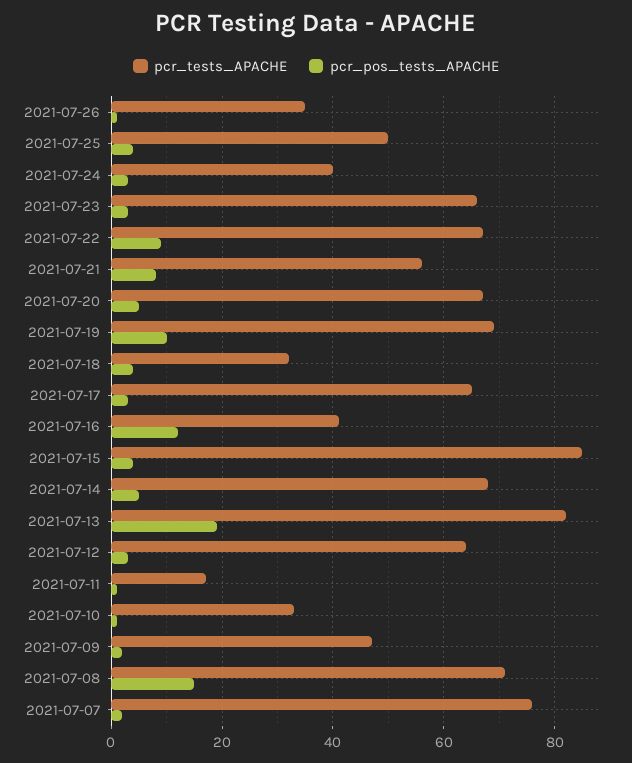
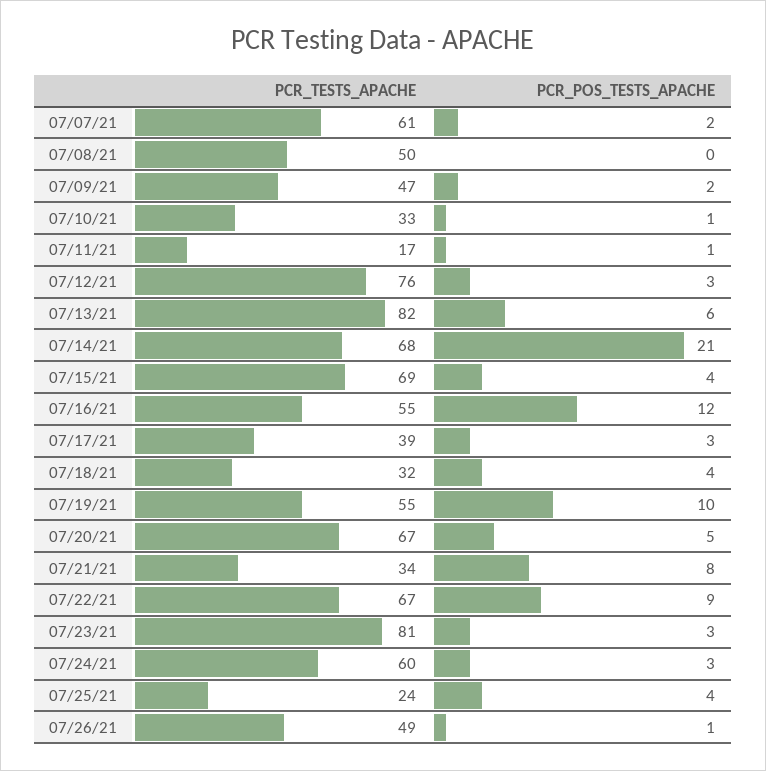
pcr_tests_APACHE, 2021-07-26: 35 -> 49
pcr_tests_APACHE, 2021-07-25: 50 -> 24
pcr_tests_APACHE, 2021-07-24: 40 -> 60
pcr_tests_APACHE, 2021-07-23: 65 -> 81
pcr_tests_APACHE, 2021-07-21: 55 -> 34
pcr_tests_APACHE, 2021-07-19: 70 -> 55
pcr_tests_APACHE, 2021-07-17: 65 -> 39
pcr_tests_APACHE, 2021-07-16: 40 -> 55
pcr_tests_APACHE, 2021-07-15: 85 -> 69
pcr_pos_tests_APACHE, 2021-07-14: 5 -> 21
pcr_pos_tests_APACHE, 2021-07-13: 20 -> 6
pcr_tests_APACHE, 2021-07-12: 65 -> 76
pcr_tests_APACHE, 2021-07-08: 70 -> 50
pcr_pos_tests_APACHE, 2021-07-08: 15 -> 0
pcr_tests_APACHE, 2021-07-07: 75 -> 61

